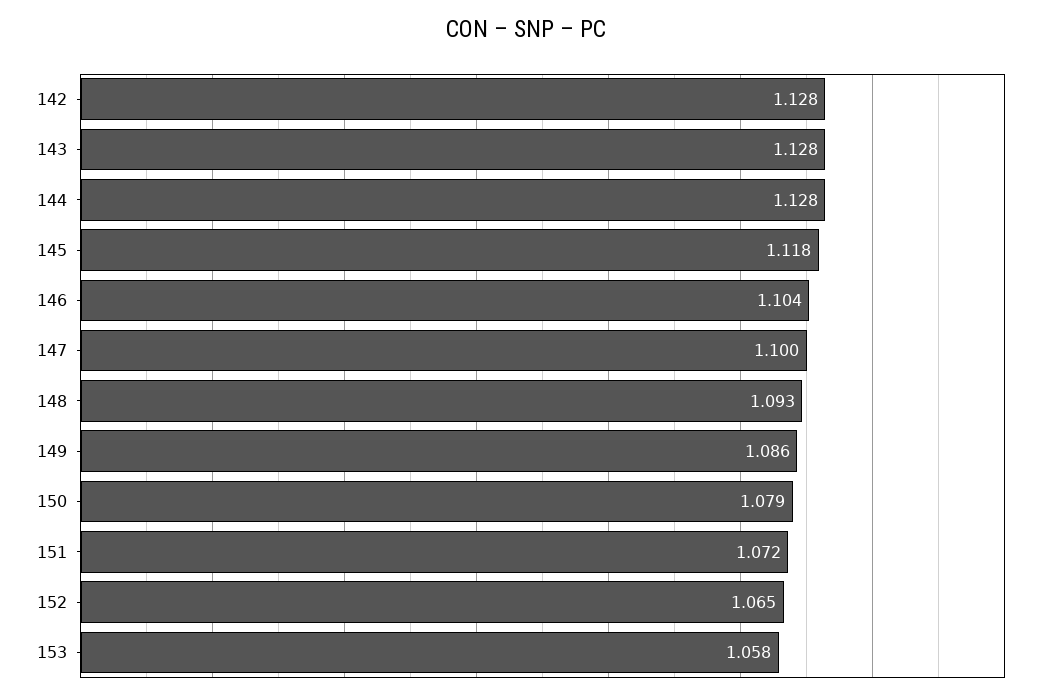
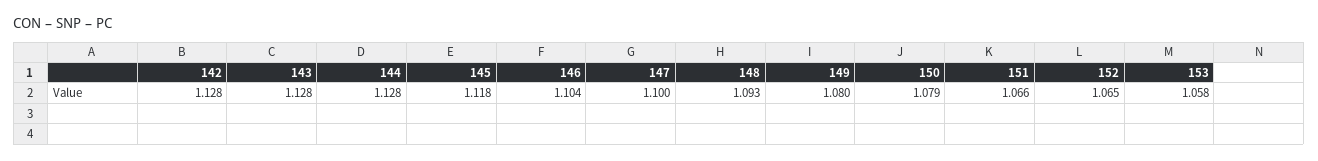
149: 1.086 -> 1.08
151: 1.072 -> 1.066

